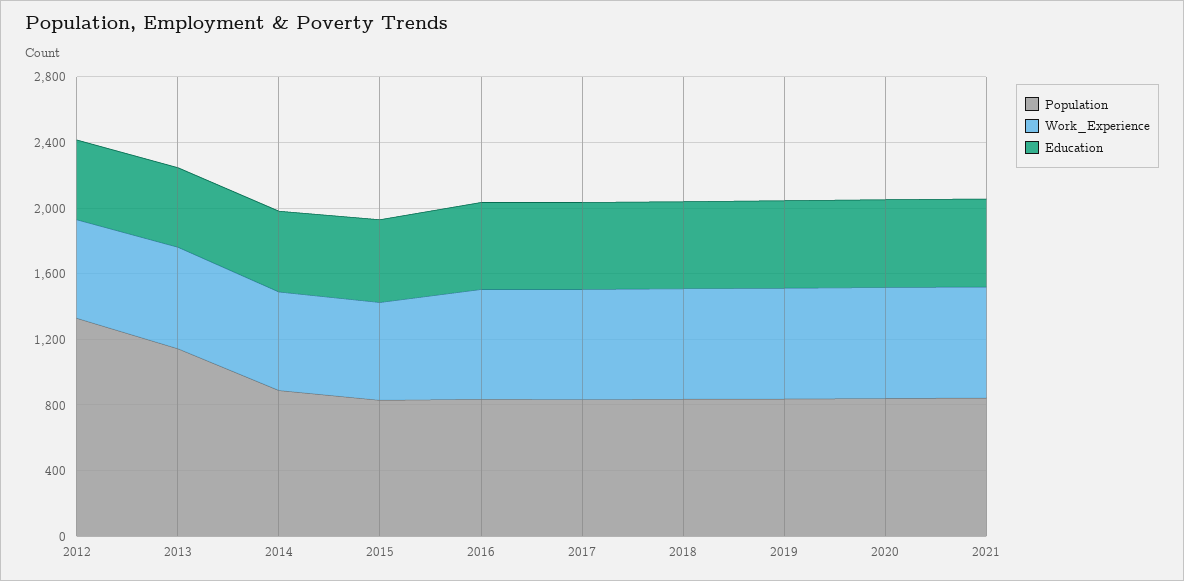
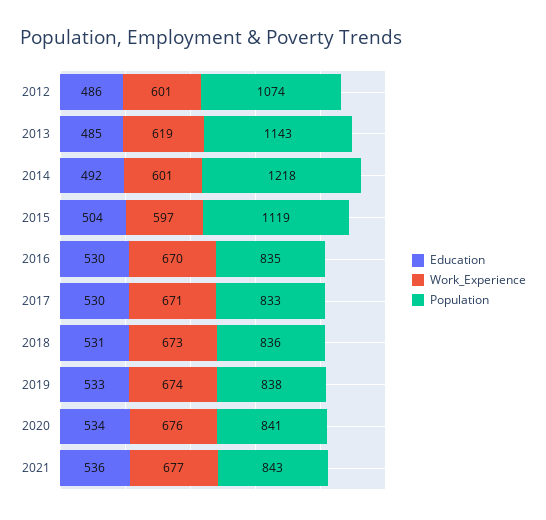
Population, 2012: 1300 -> 1074
Population, 2014: 900 -> 1218
Population, 2015: 800 -> 1119

